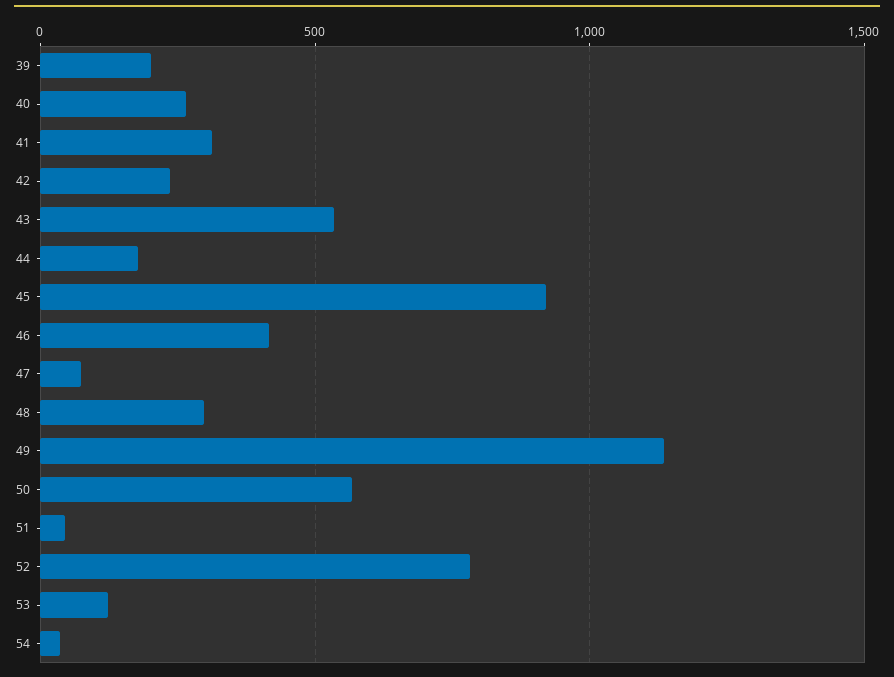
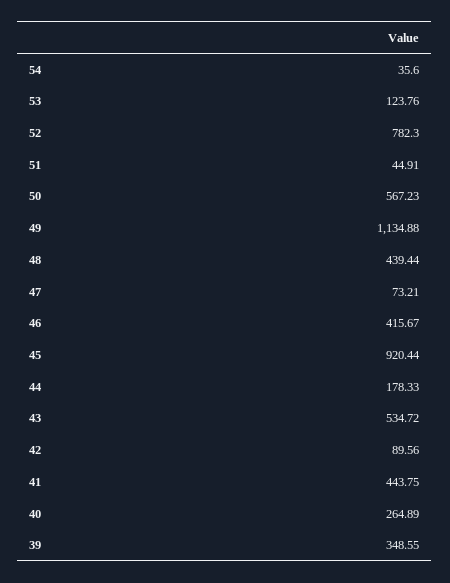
39: 200 -> 348.55
41: 300 -> 443.75
42: 250 -> 89.56
48: 300 -> 439.44

